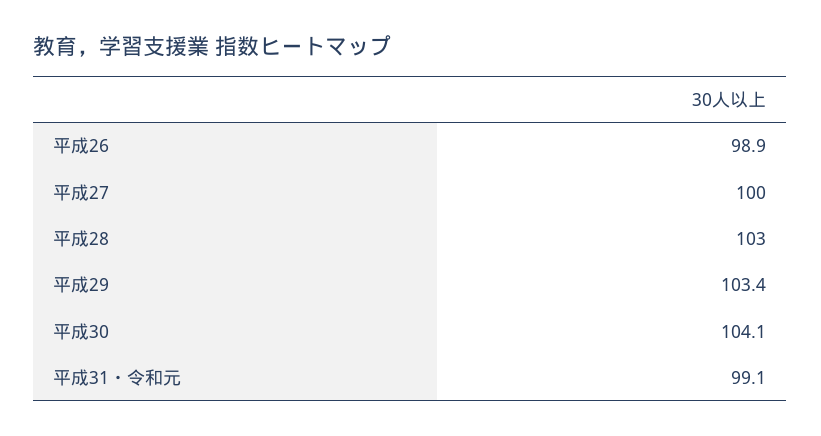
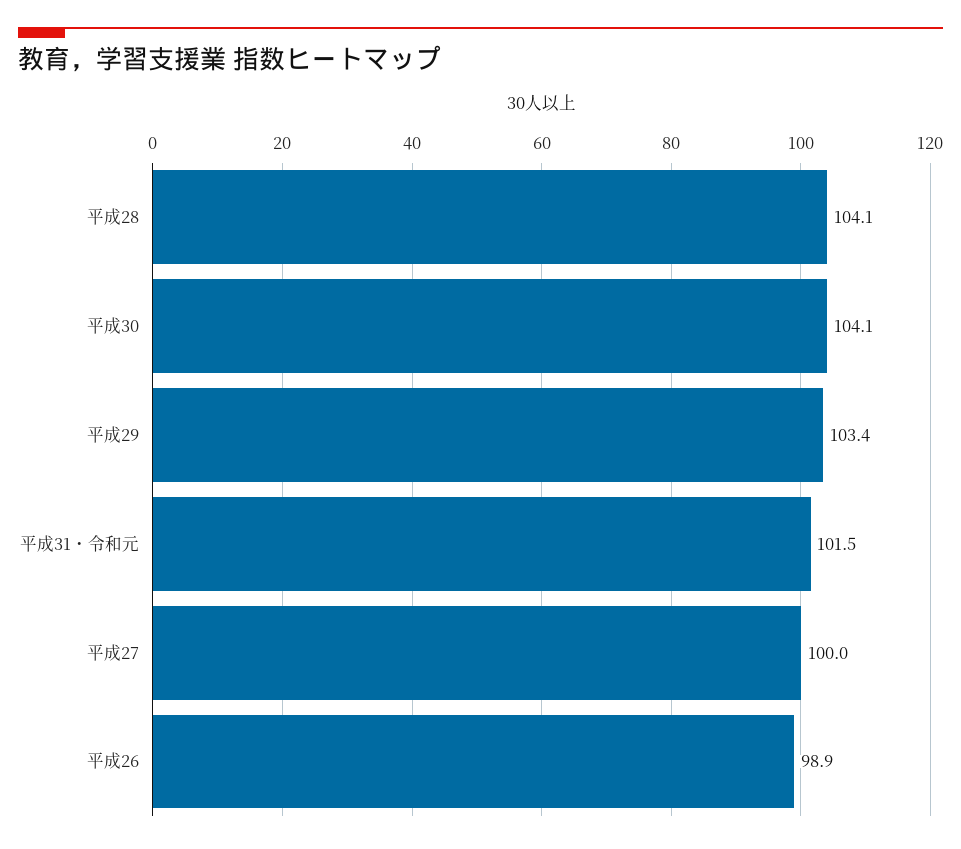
平成28: 103 -> 104.1
平成31・令和元: 99.1 -> 101.5

